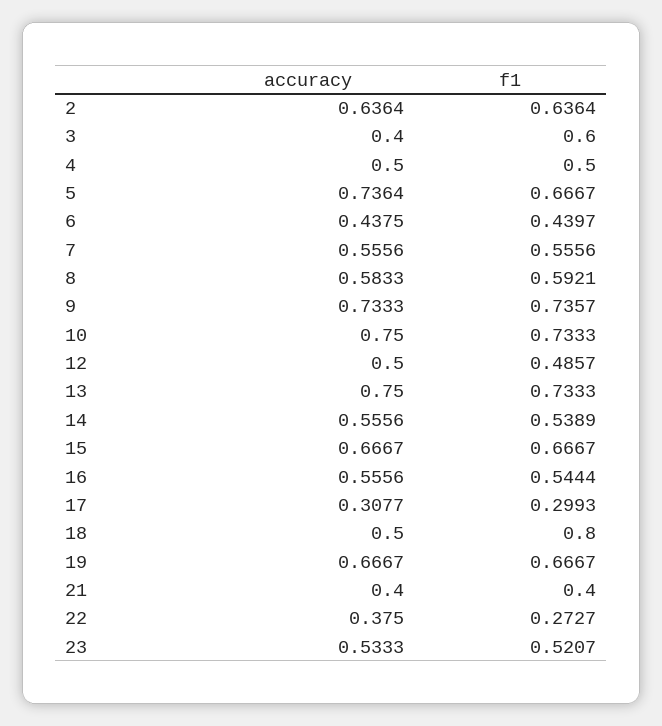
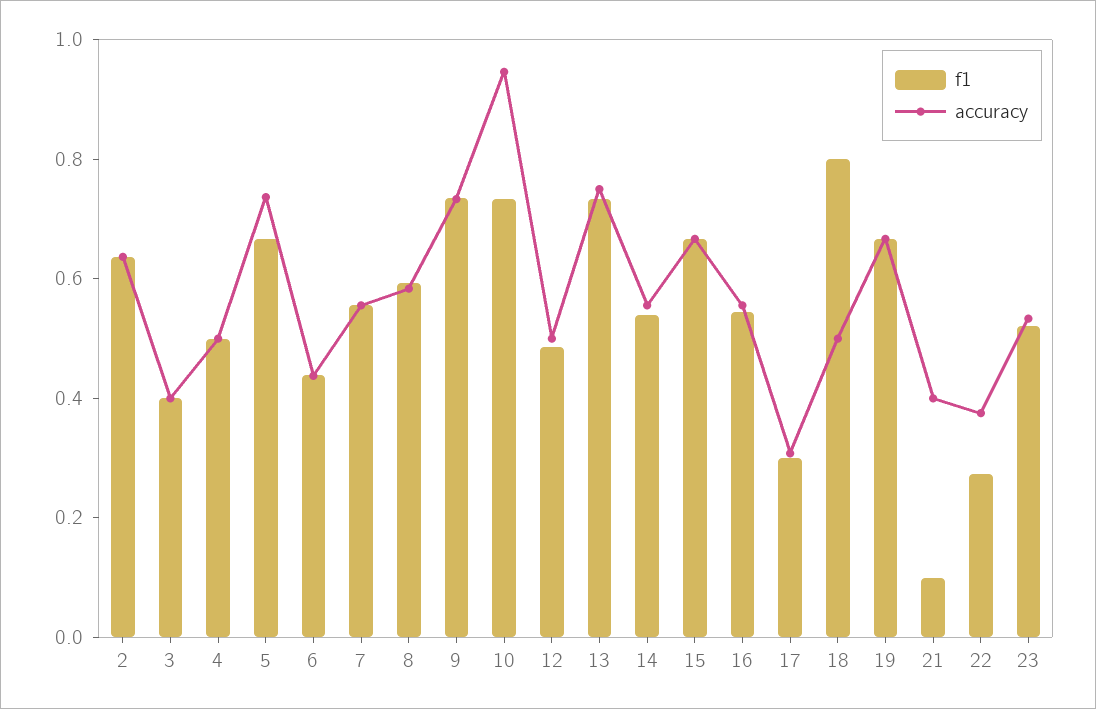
f1, 3: 0.6 -> 0.4
accuracy, 10: 0.75 -> 0.95
f1, 21: 0.4 -> 0.1

